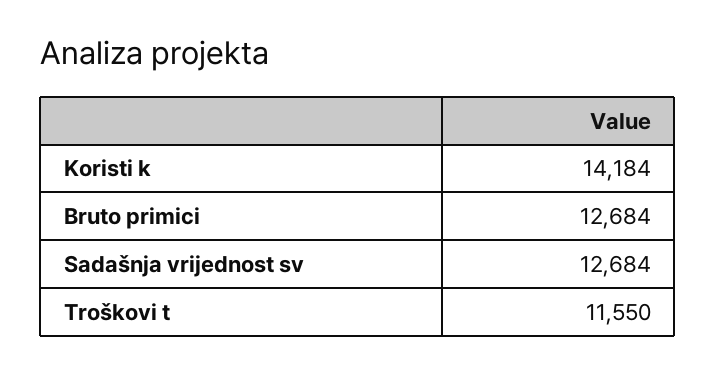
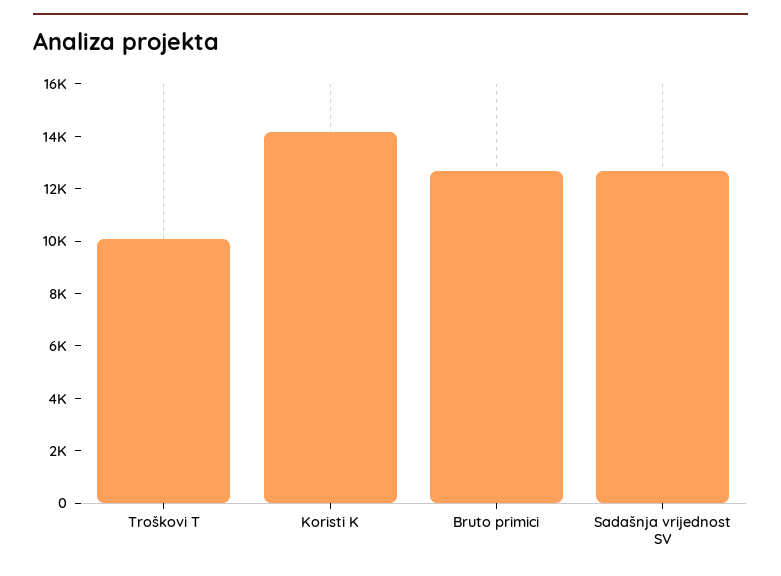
Troškovi t: 11550 -> 10000

